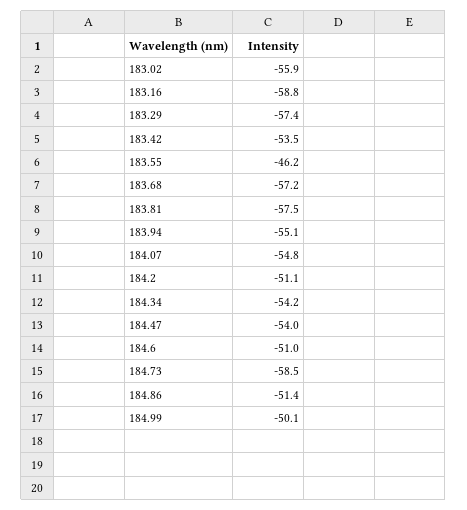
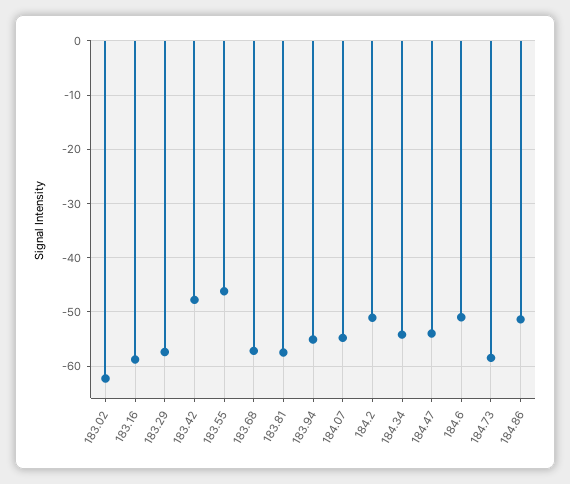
183.02: -55.9 -> -62
183.42: -53.5 -> -48
184.99: -50.1 -> none

